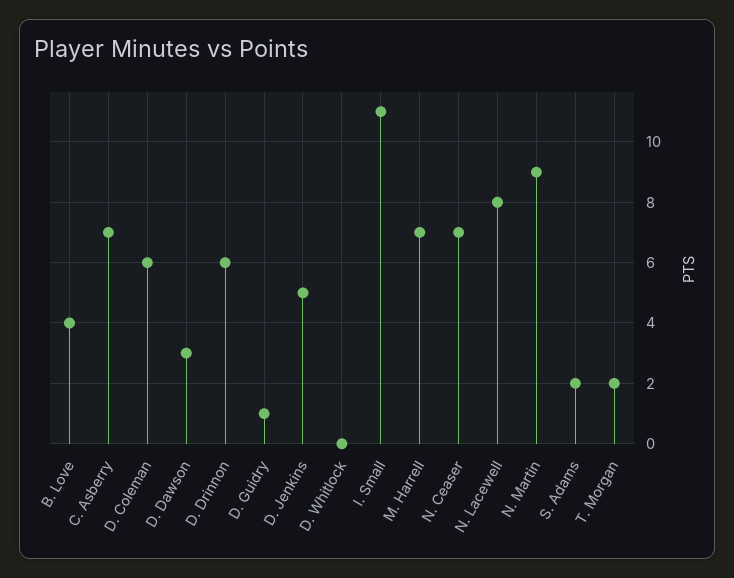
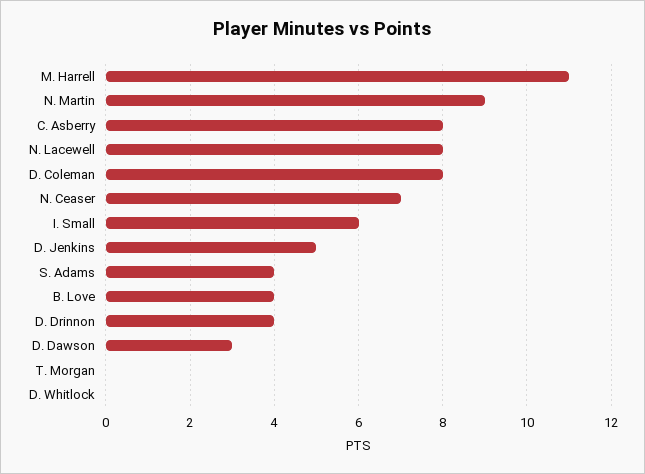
C. Asberry: 7 -> 8
D. Coleman: 6 -> 8
D. Drinnon: 6 -> 4
D. Guidry: 1 -> none
I. Small: 11 -> 6
M. Harrell: 7 -> 11
S. Adams: 2 -> 4
T. Morgan: 2 -> 0

